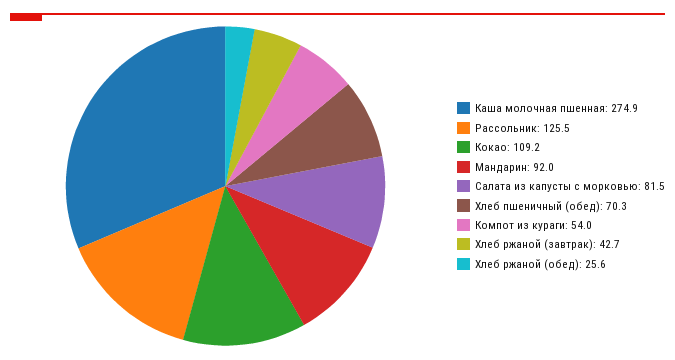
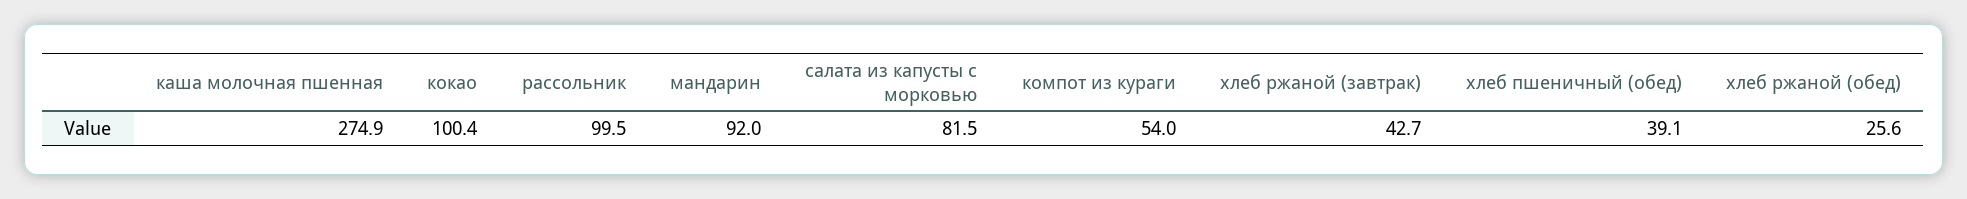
Рассольник: 125.5 -> 99.5
Кокао: 109.2 -> 100.4
Хлеб пшеничный (обед): 70.3 -> 39.1

